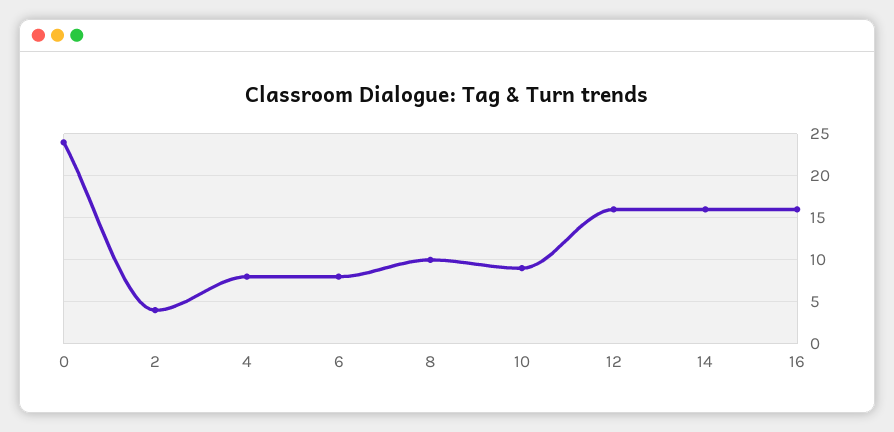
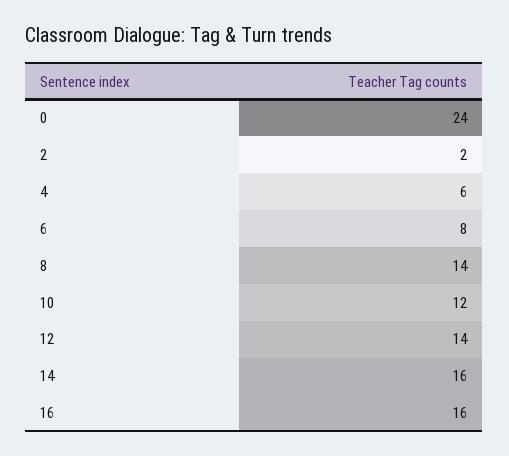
2: 4 -> 2
4: 8 -> 6
8: 10 -> 14
10: 9 -> 12
12: 16 -> 14

